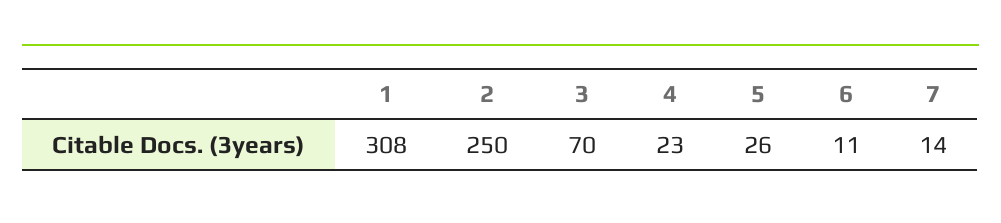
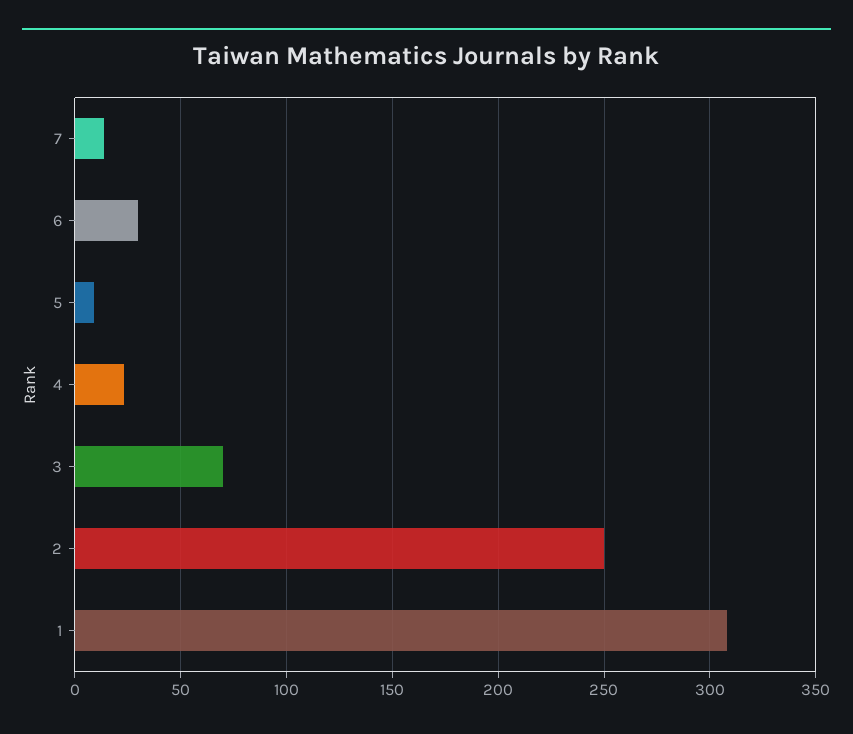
5: 26 -> 10
6: 11 -> 30

